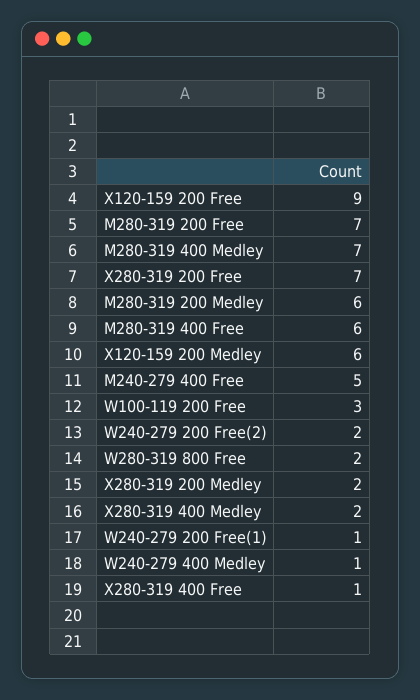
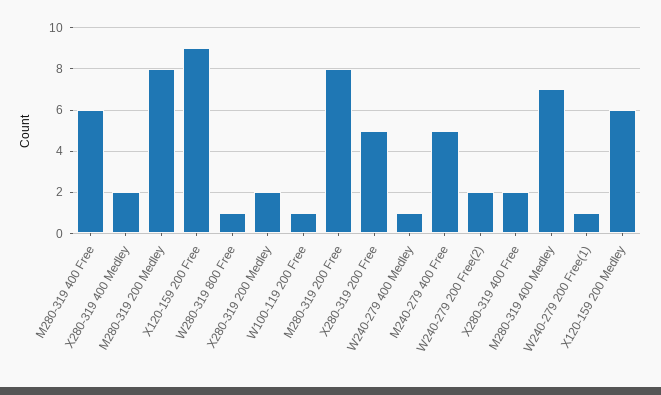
M280-319 200 Free: 7 -> 8
X280-319 200 Free: 7 -> 5
M280-319 200 Medley: 6 -> 8
W100-119 200 Free: 3 -> 1
W280-319 800 Free: 2 -> 1
X280-319 400 Free: 1 -> 2

